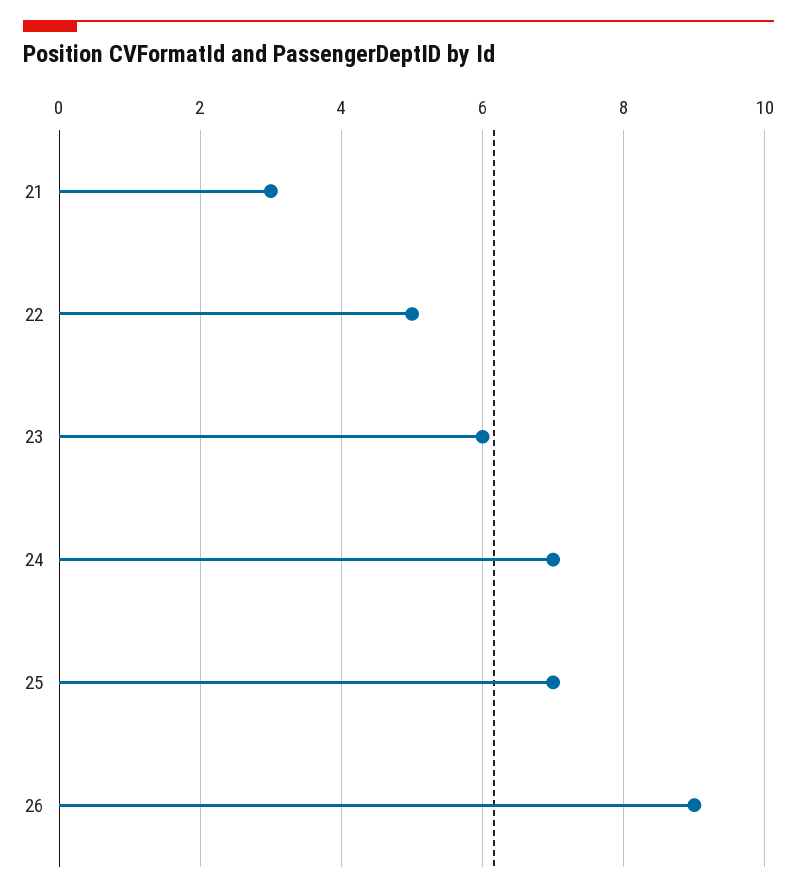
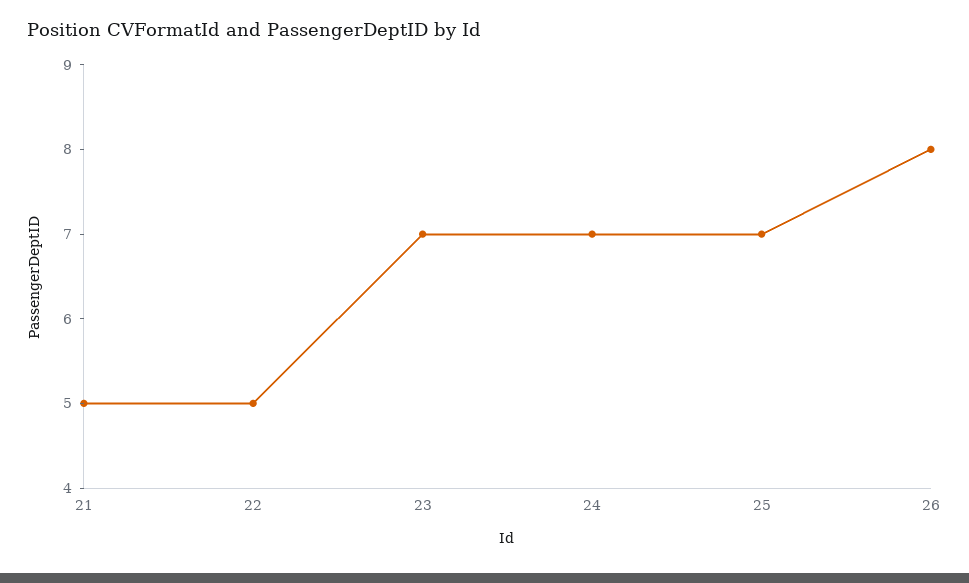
21: 3 -> 5
23: 6 -> 7
26: 9 -> 8

